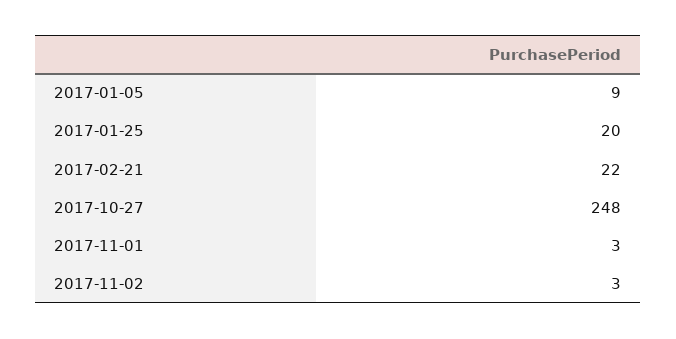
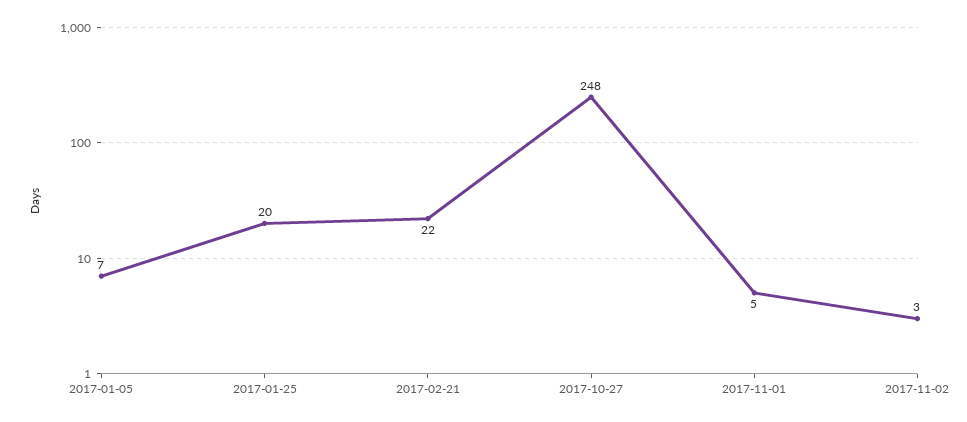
2017-01-05: 9 -> 7
2017-11-01: 3 -> 5

